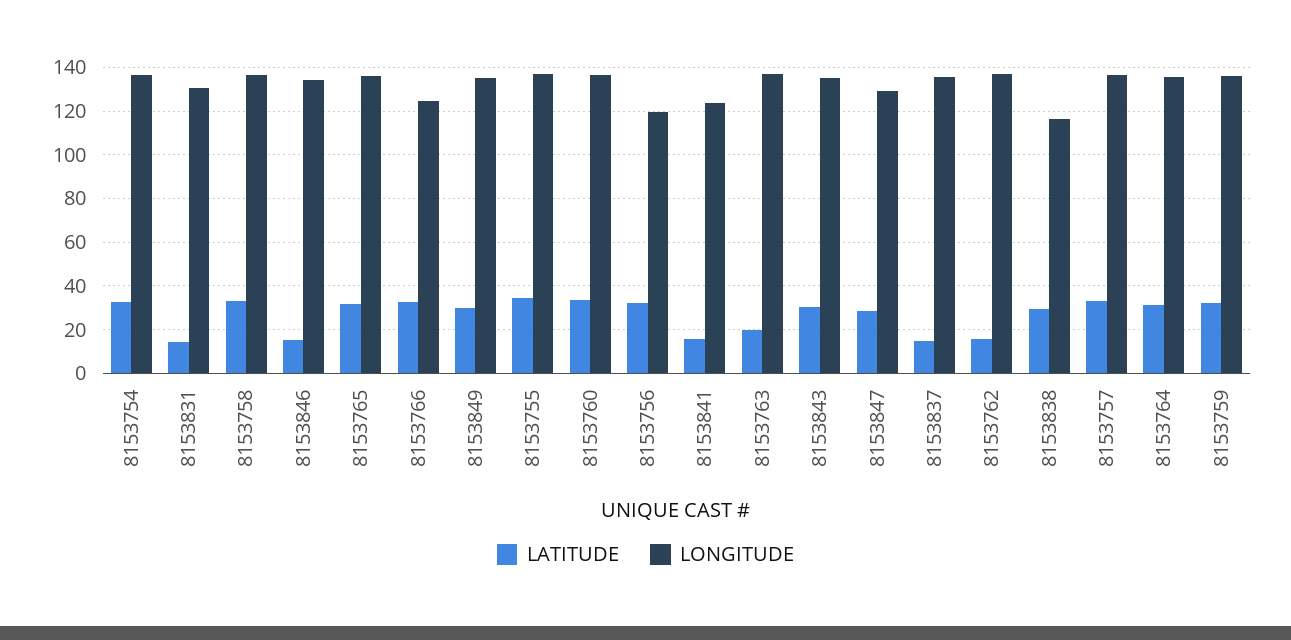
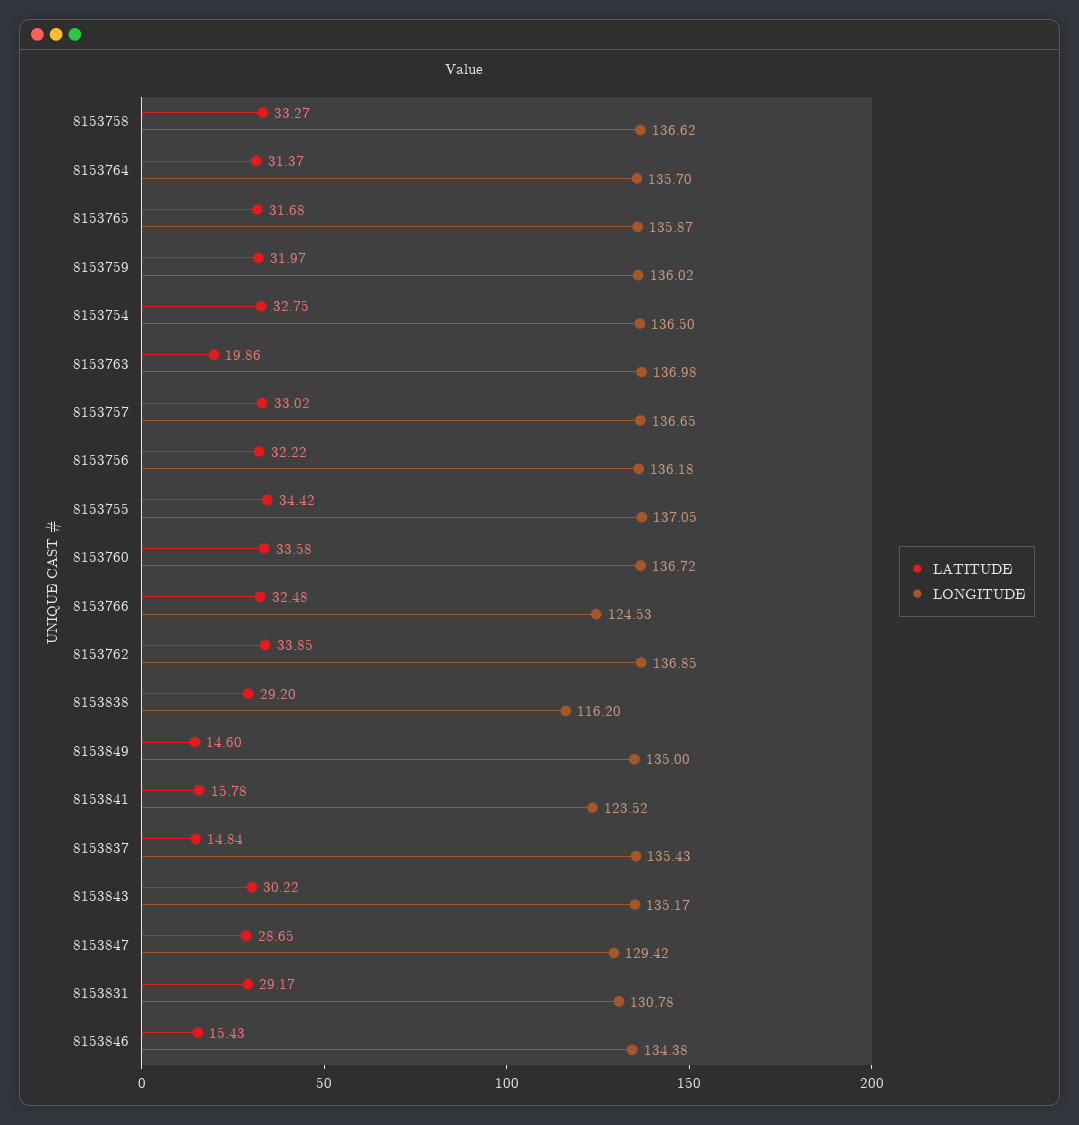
LATITUDE, 8153831: 15 -> 29.17
LATITUDE, 8153849: 30 -> 14.6
LONGITUDE, 8153756: 120 -> 136.18
LATITUDE, 8153762: 15 -> 33.85

